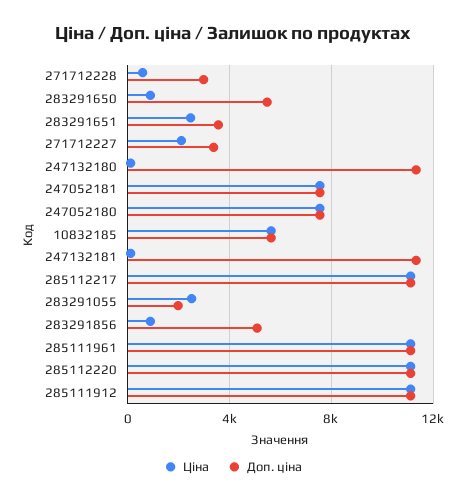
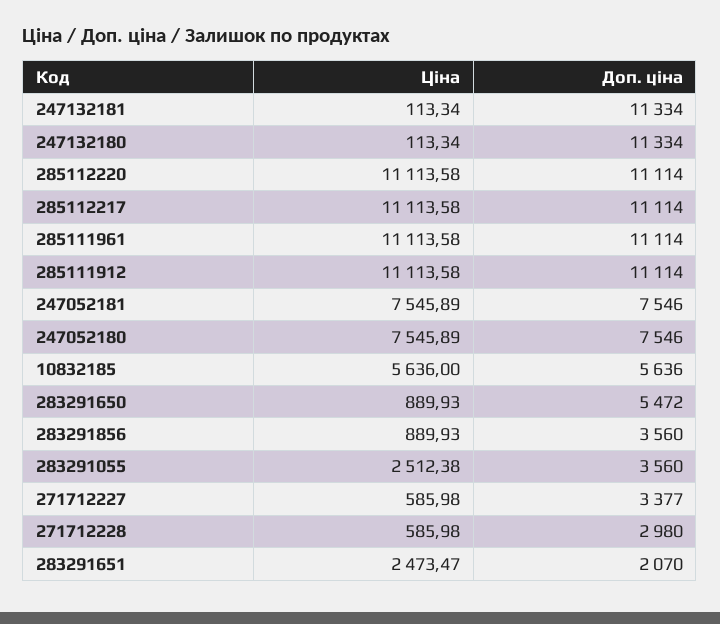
Доп. ціна, 283291651: 3500 -> 2070
Ціна, 271712227: 2000 -> 585.98
Доп. ціна, 283291055: 2000 -> 3560
Доп. ціна, 283291856: 5000 -> 3560

